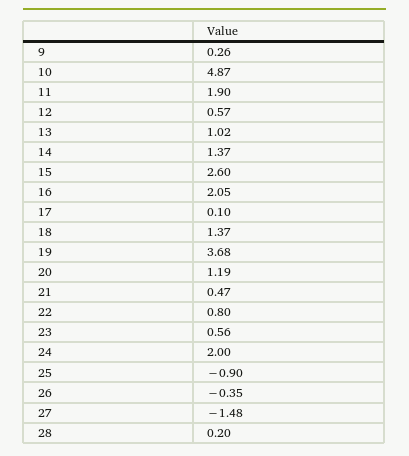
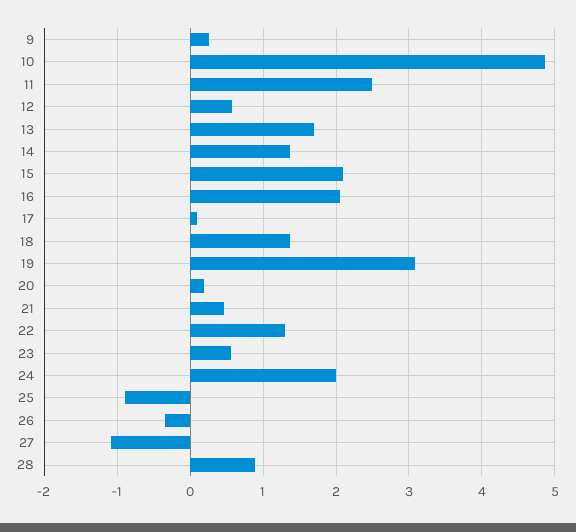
11: 1.9 -> 2.5
13: 1.02 -> 1.7
15: 2.6 -> 2.1
19: 3.68 -> 3.1
20: 1.19 -> 0.2
22: 0.8 -> 1.3
27: -1.48 -> -1.1
28: 0.2 -> 0.9

